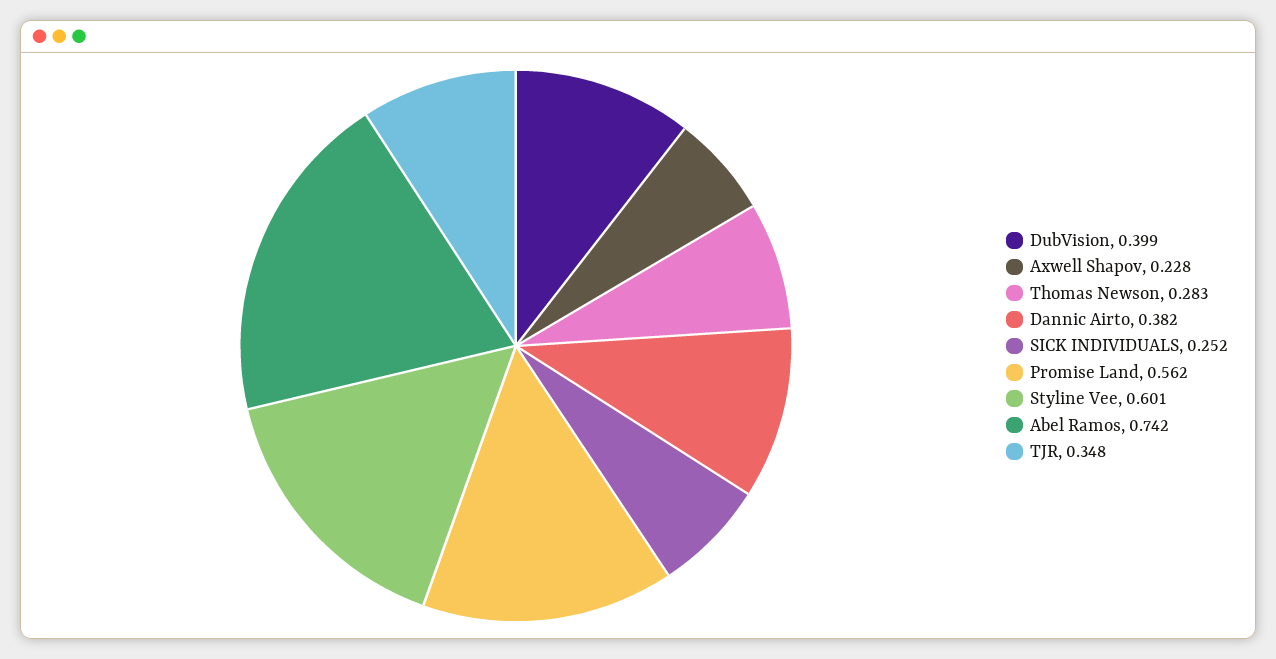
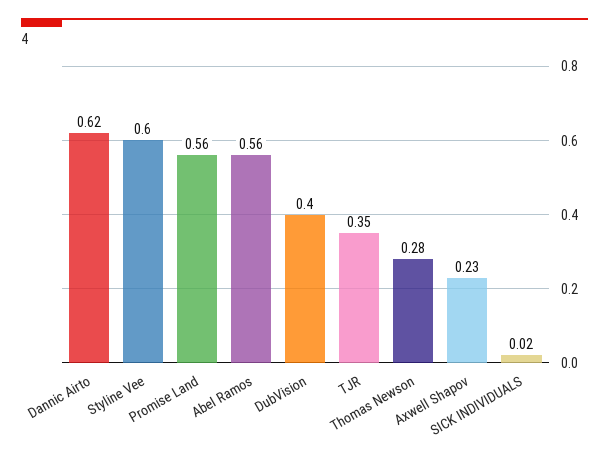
Dannic Airto: 0.382 -> 0.62
SICK INDIVIDUALS: 0.252 -> 0.02
Abel Ramos: 0.742 -> 0.56

